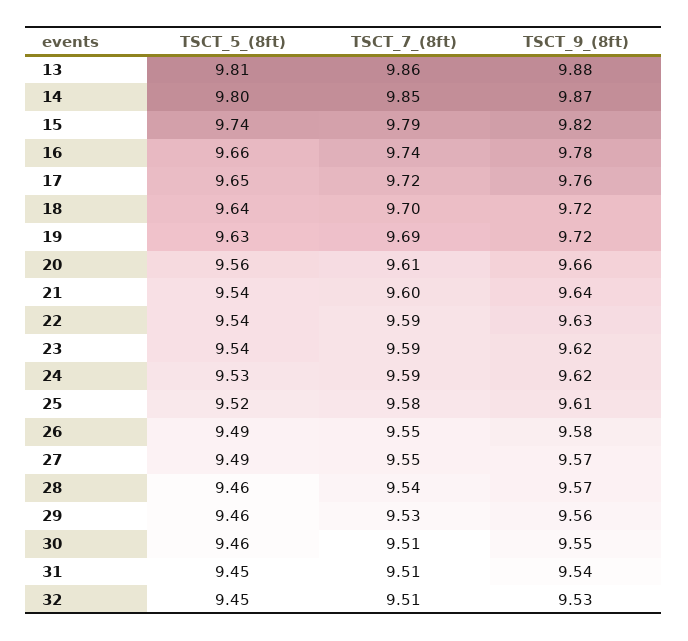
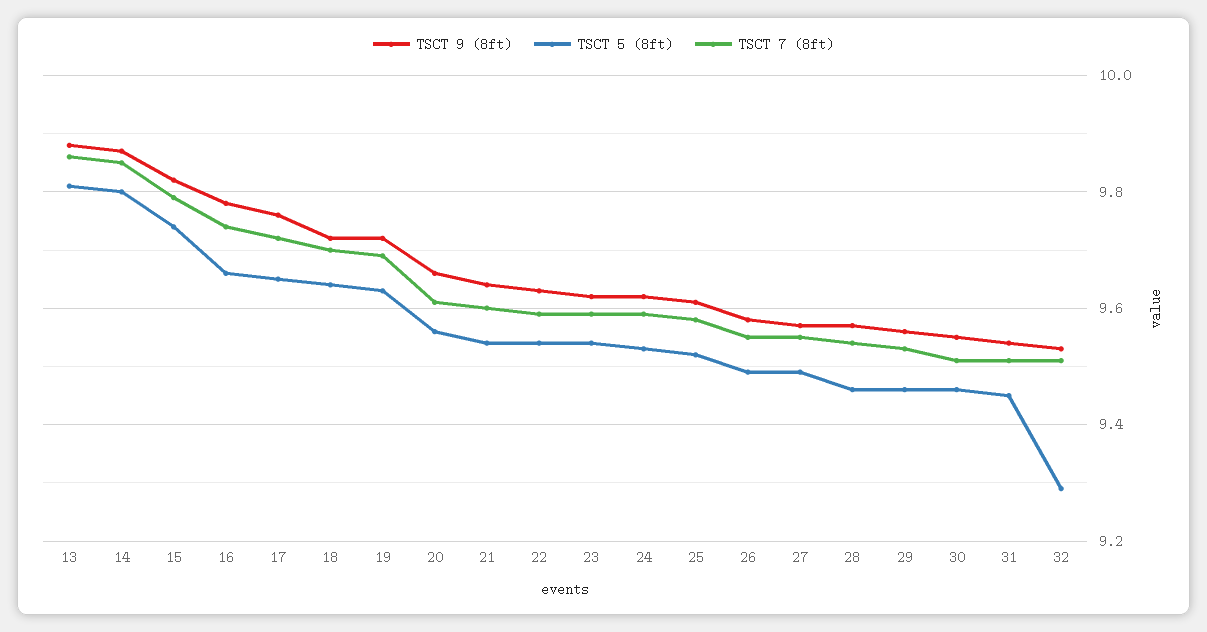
TSCT_5_(8ft), 32: 9.45 -> 9.3

